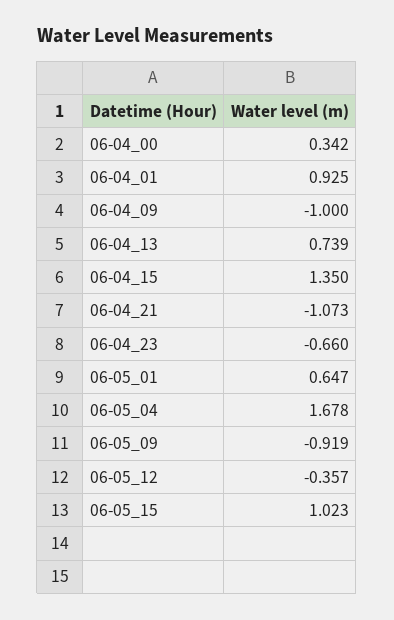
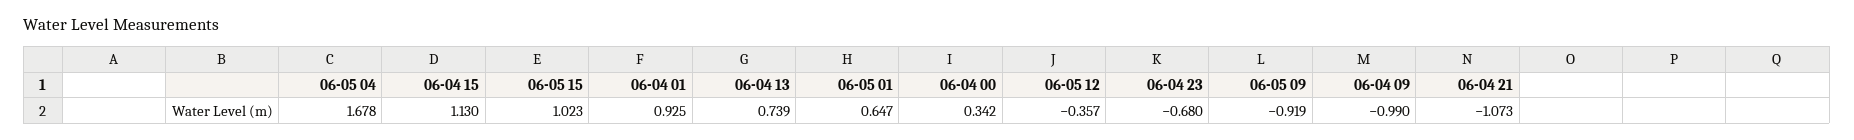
06-04_09: -1 -> -0.99
06-04_15: 1.35 -> 1.13
06-04_23: -0.66 -> -0.68

